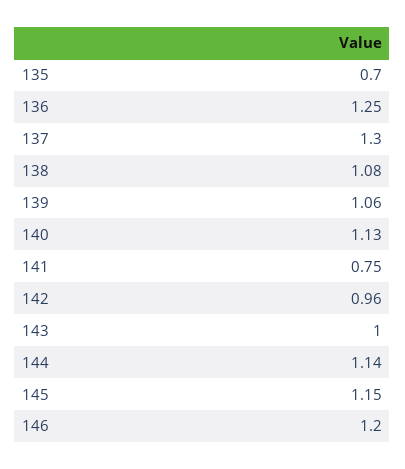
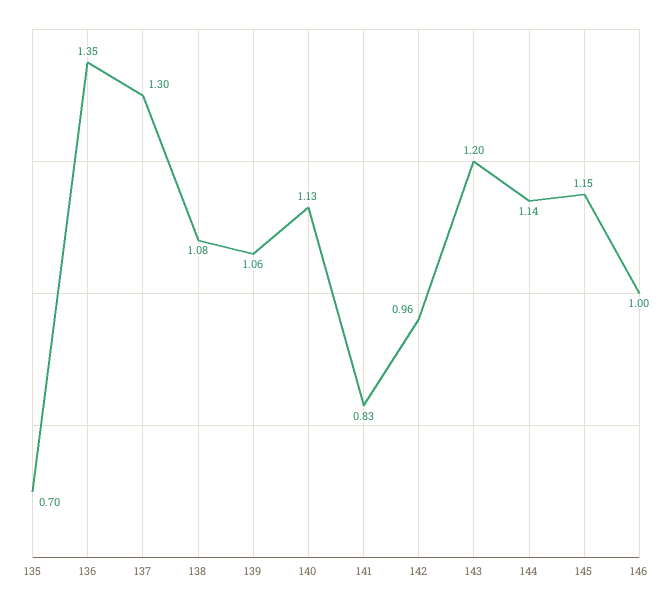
136: 1.25 -> 1.35
141: 0.75 -> 0.83
143: 1 -> 1.2
146: 1.2 -> 1

